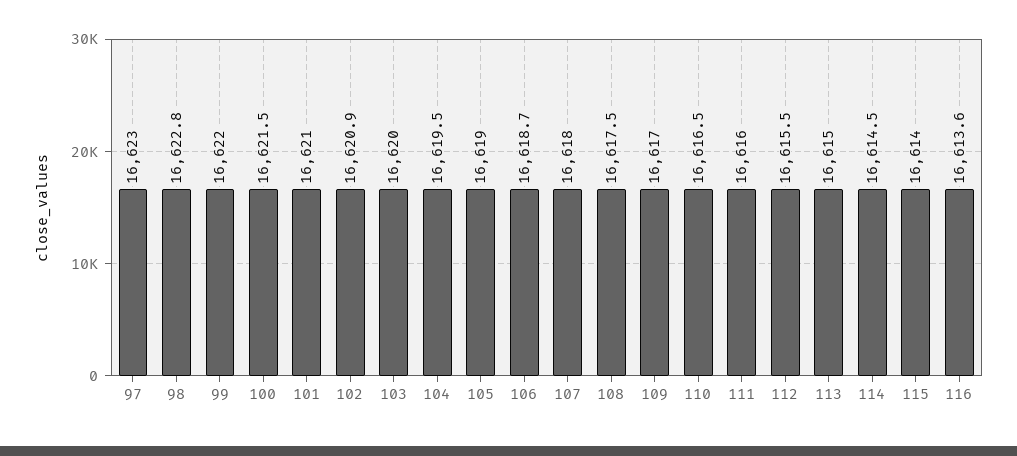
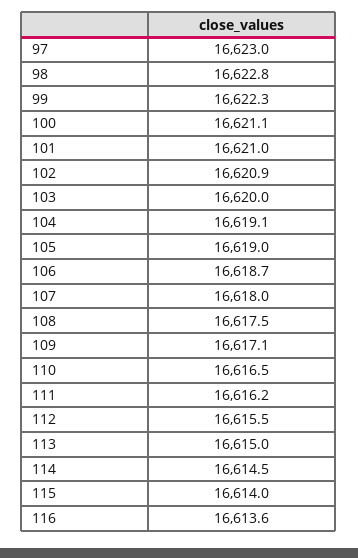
99: 16622 -> 16622.3
100: 16621.5 -> 16621.1
104: 16619.5 -> 16619.1
109: 16617 -> 16617.1
111: 16616 -> 16616.2

